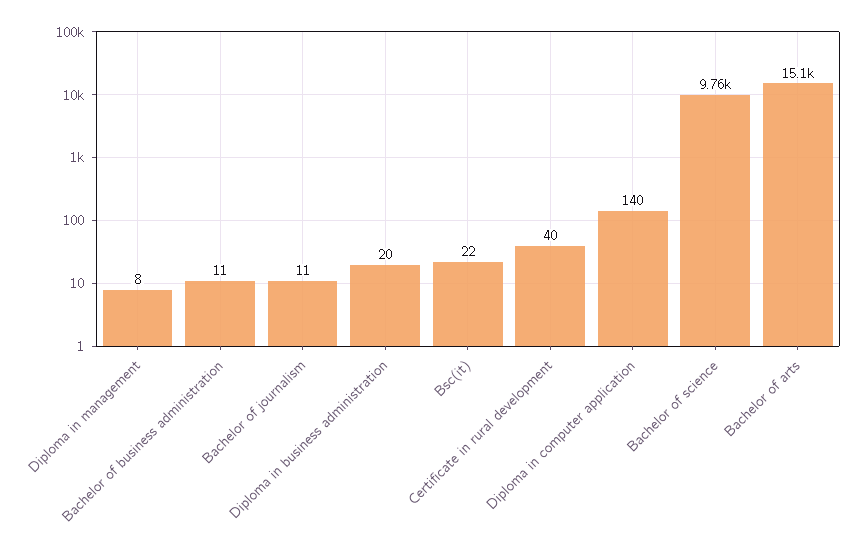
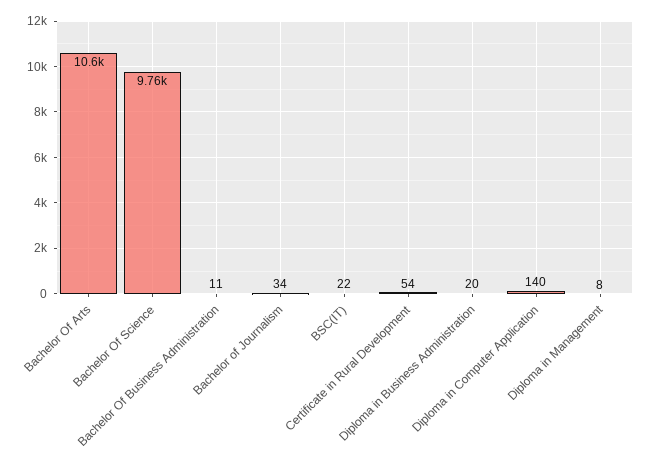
Bachelor of journalism: 11 -> 34
Certificate in rural development: 40 -> 54
Bachelor of arts: 15100 -> 10600

